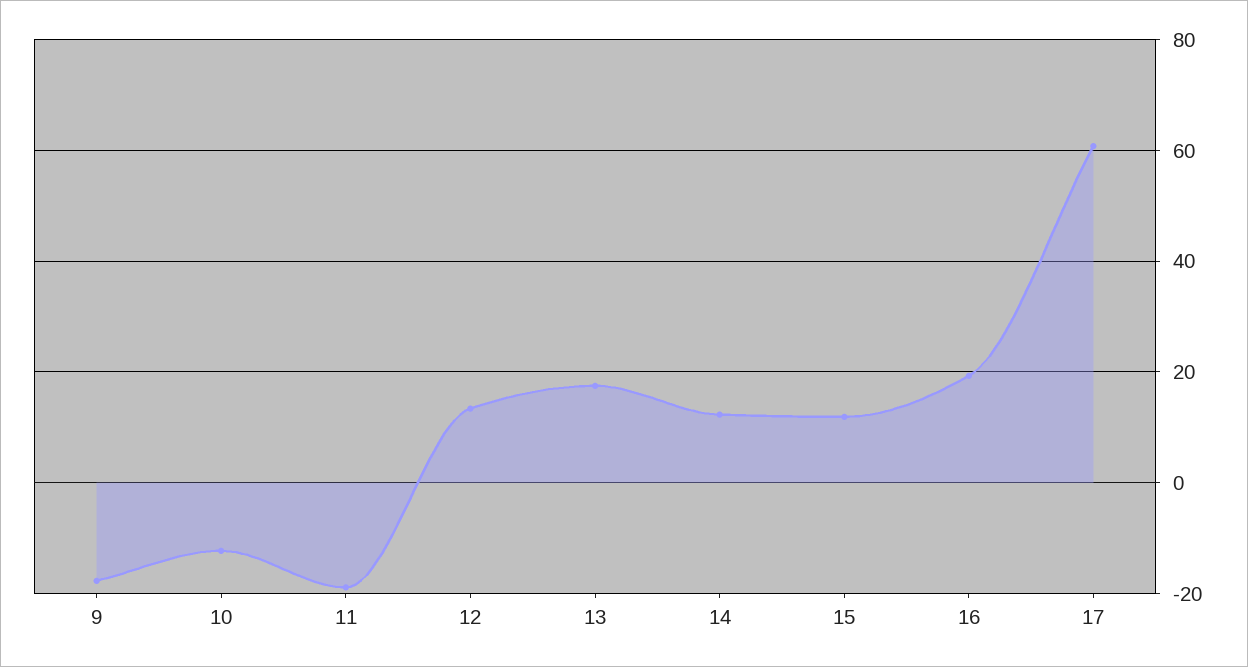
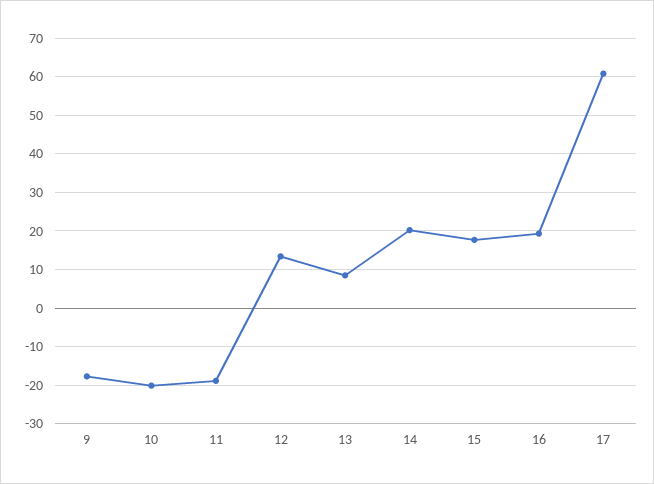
10: -12 -> -20
13: 18 -> 8
14: 12 -> 20
15: 12 -> 18

